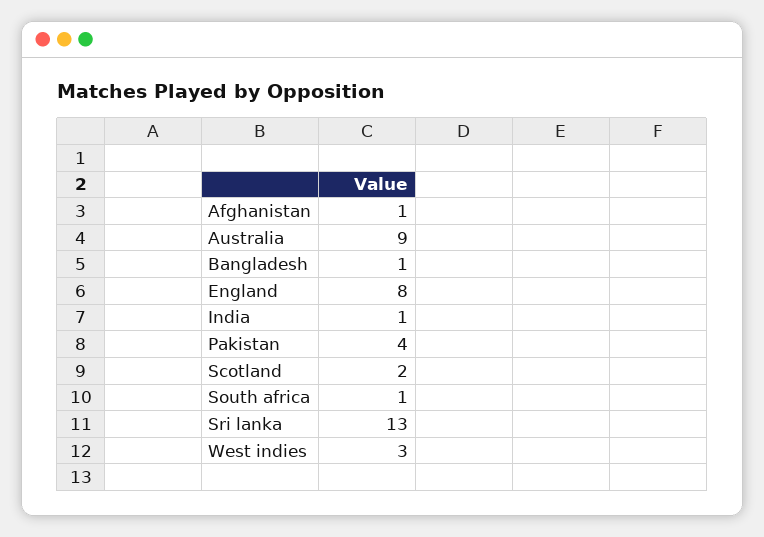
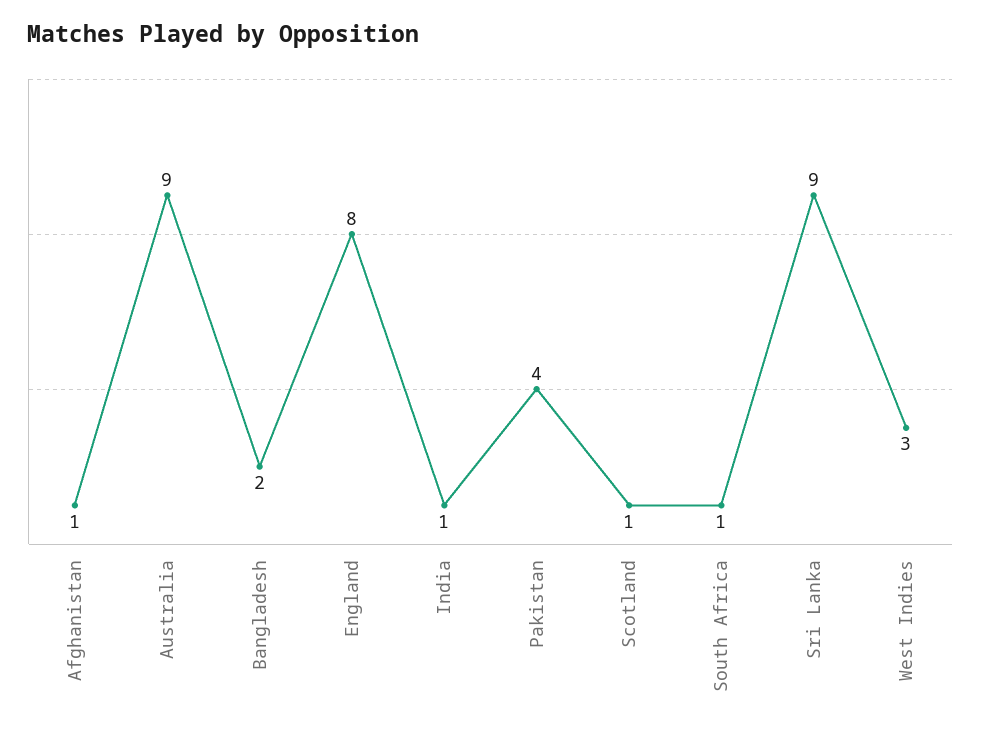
Bangladesh: 1 -> 2
Scotland: 2 -> 1
Sri lanka: 13 -> 9

